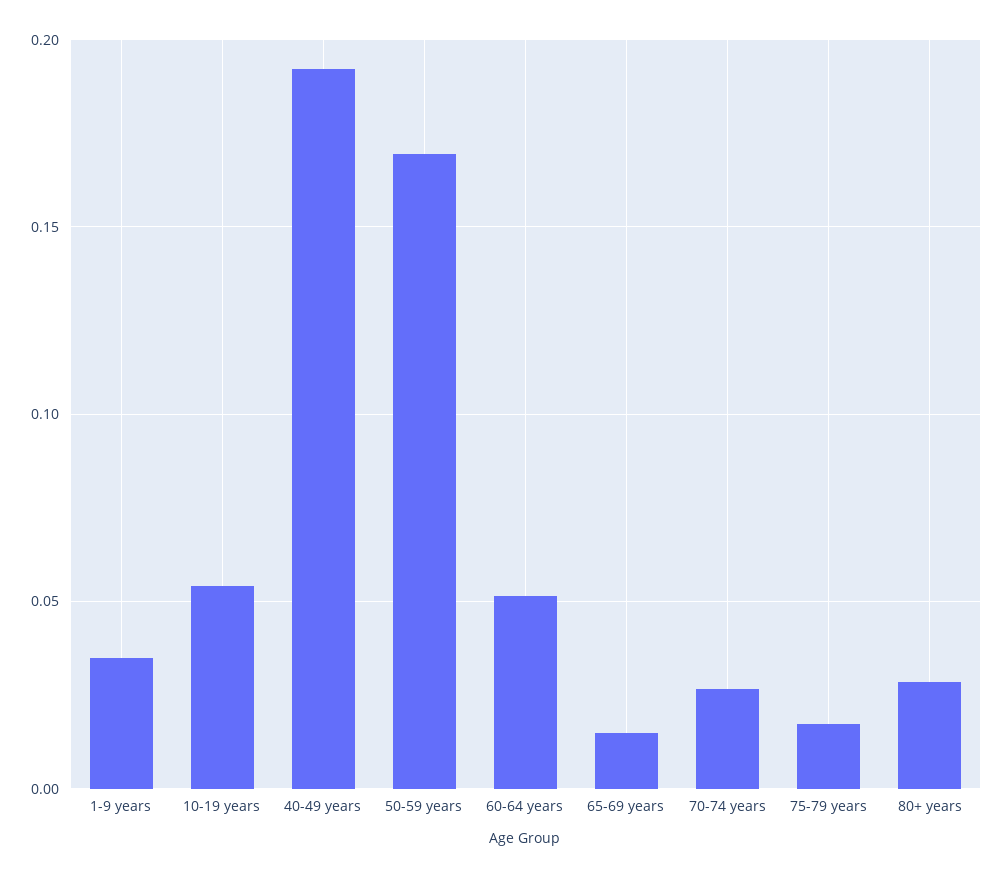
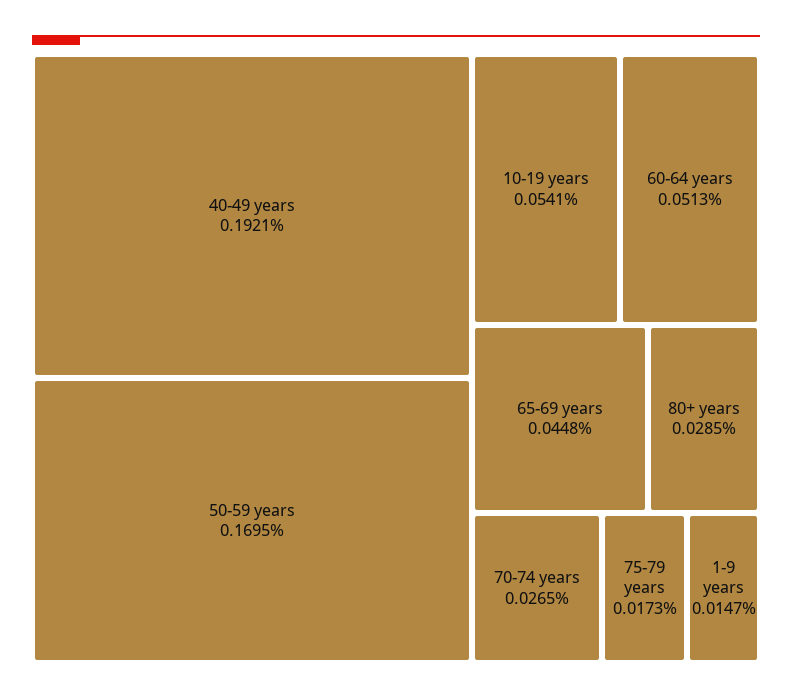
1-9 years: 0.035 -> 0.0147
65-69 years: 0.015 -> 0.0448

